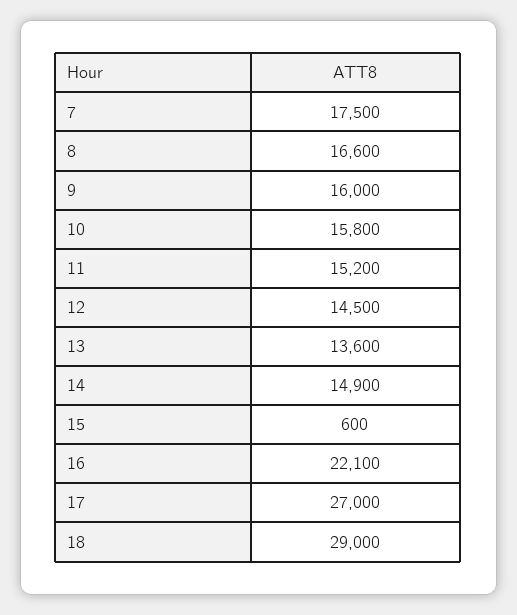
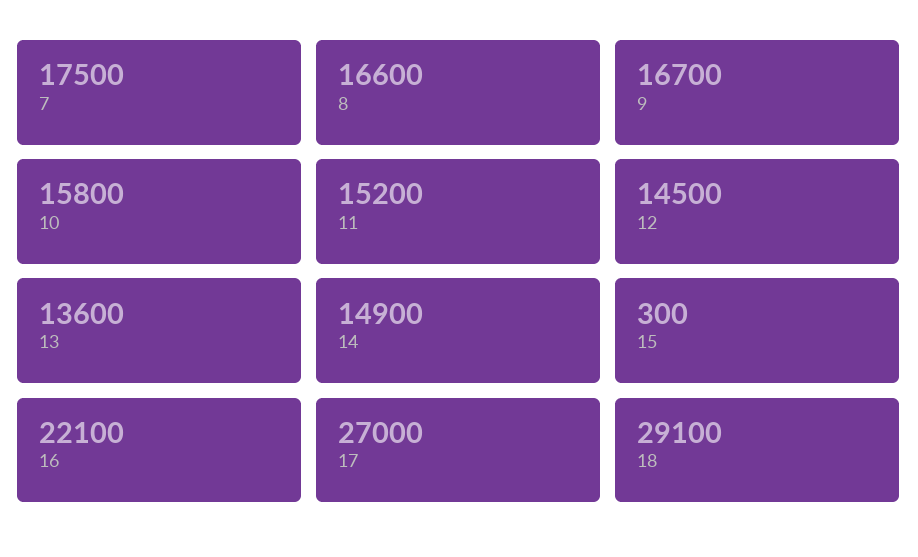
9: 16000 -> 16700
15: 600 -> 300
18: 29000 -> 29100

